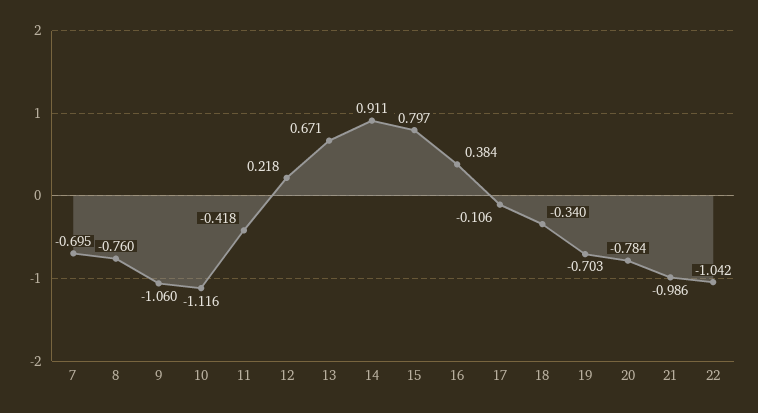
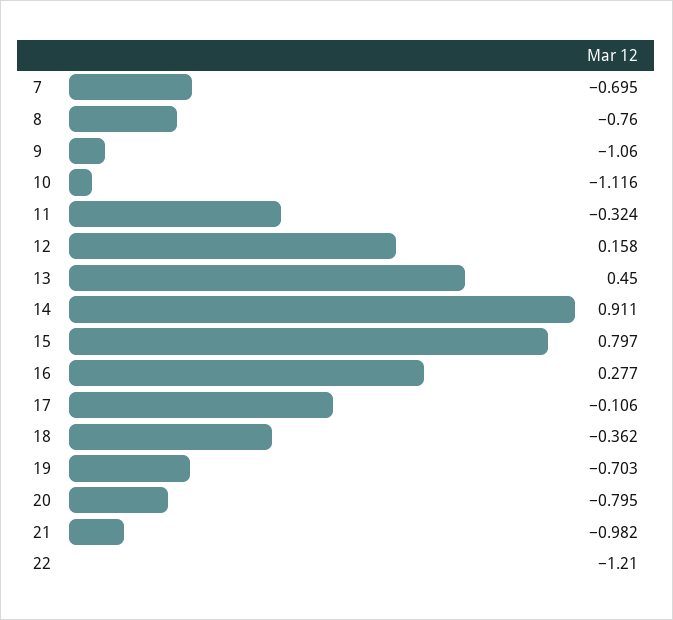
11: -0.418 -> -0.324
12: 0.218 -> 0.158
13: 0.671 -> 0.45
16: 0.384 -> 0.277
18: -0.34 -> -0.362
20: -0.784 -> -0.795
21: -0.986 -> -0.982
22: -1.042 -> -1.21

